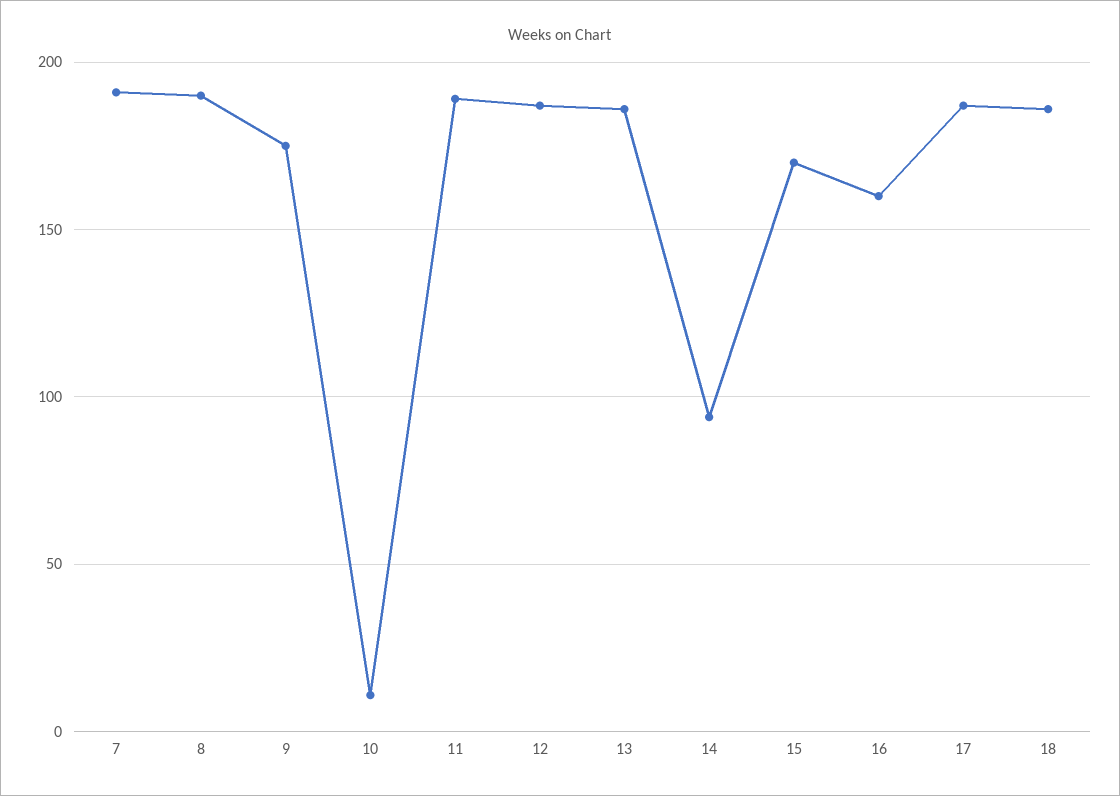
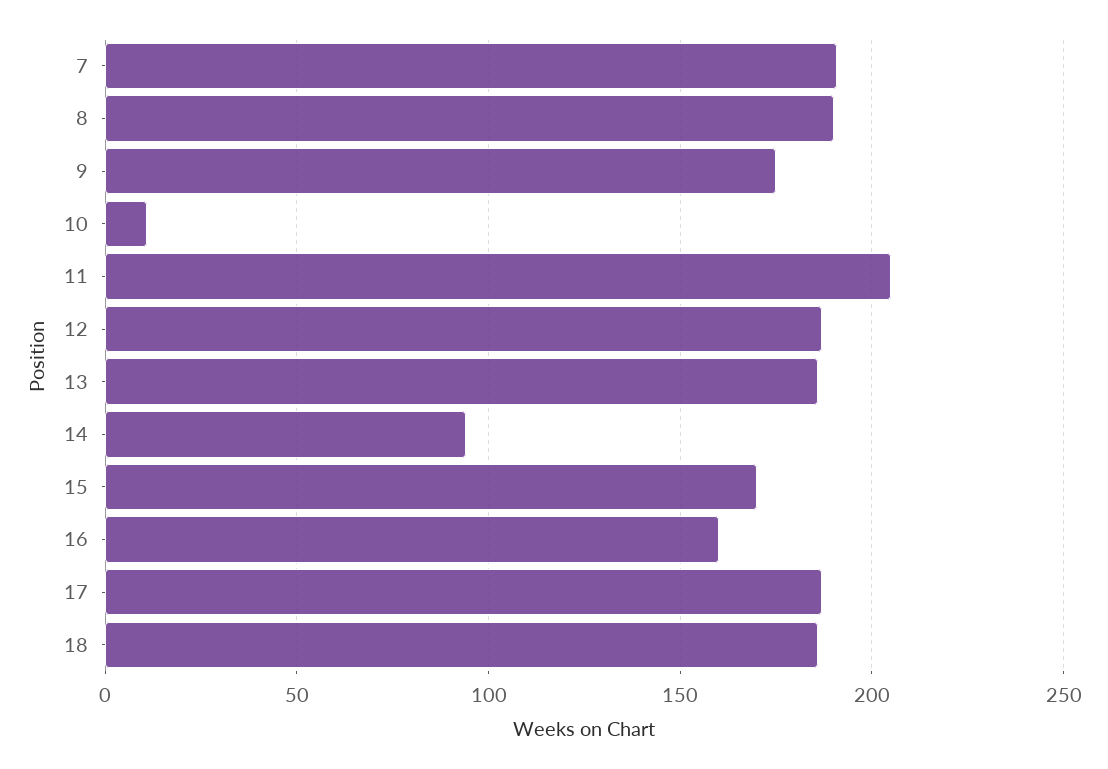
11: 190 -> 205

